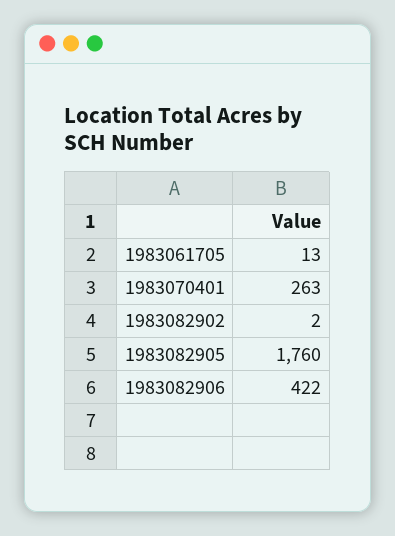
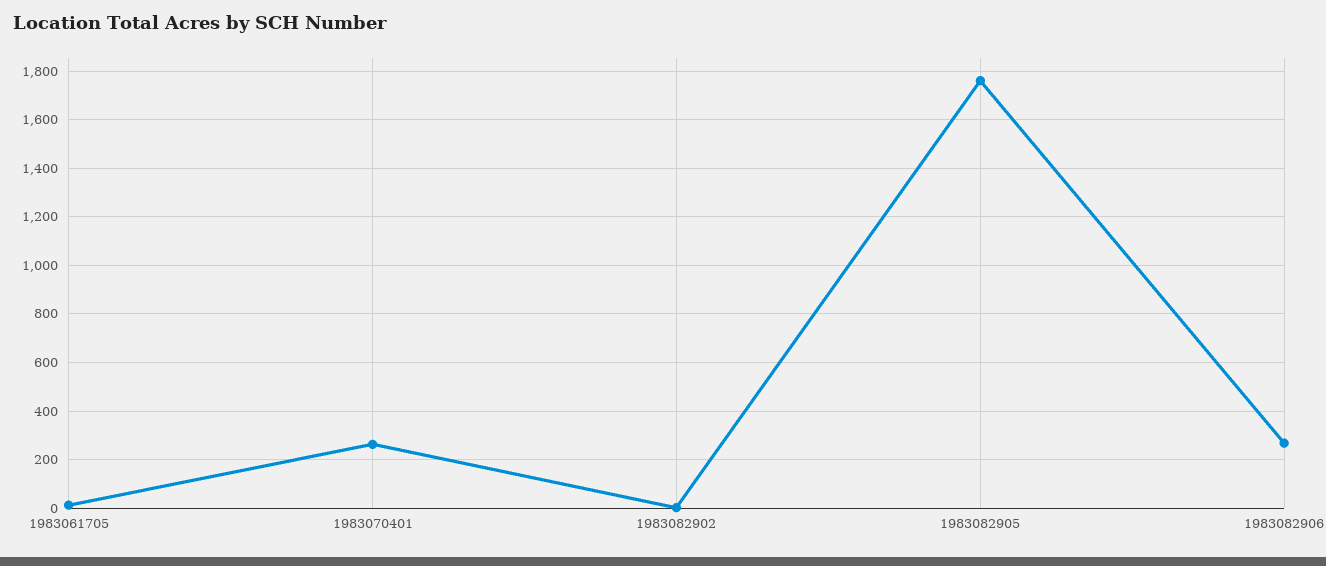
1983082906: 422 -> 275

